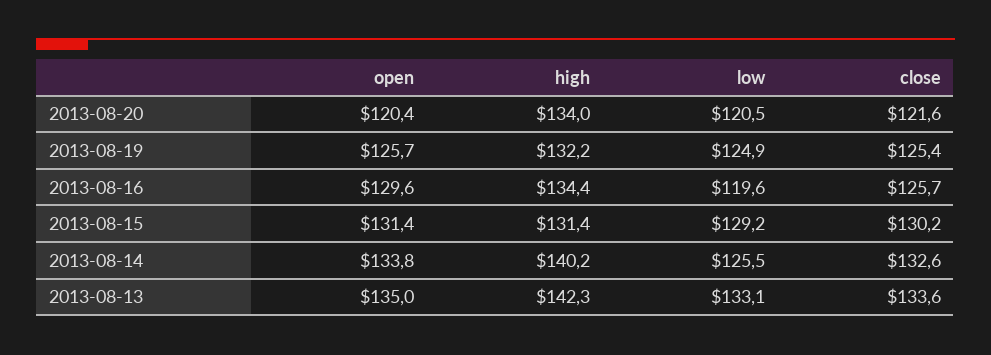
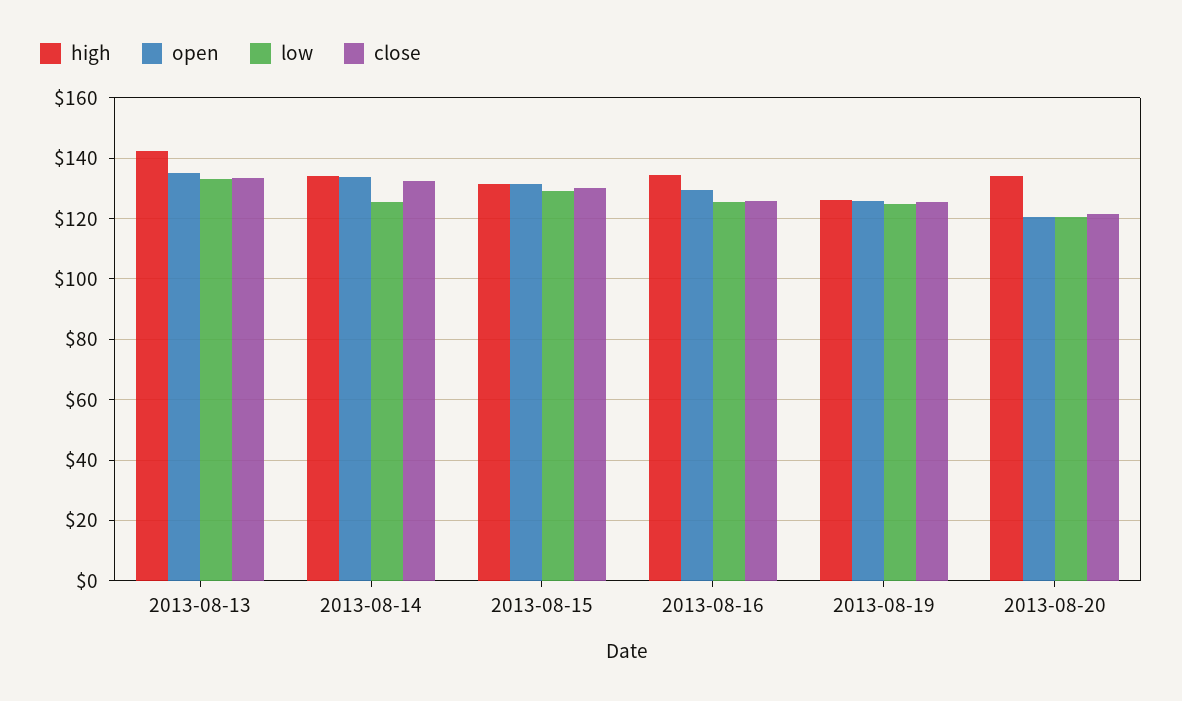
high, 2013-08-19: 132.2 -> 126
low, 2013-08-16: 119.6 -> 126
high, 2013-08-14: 140.2 -> 134

